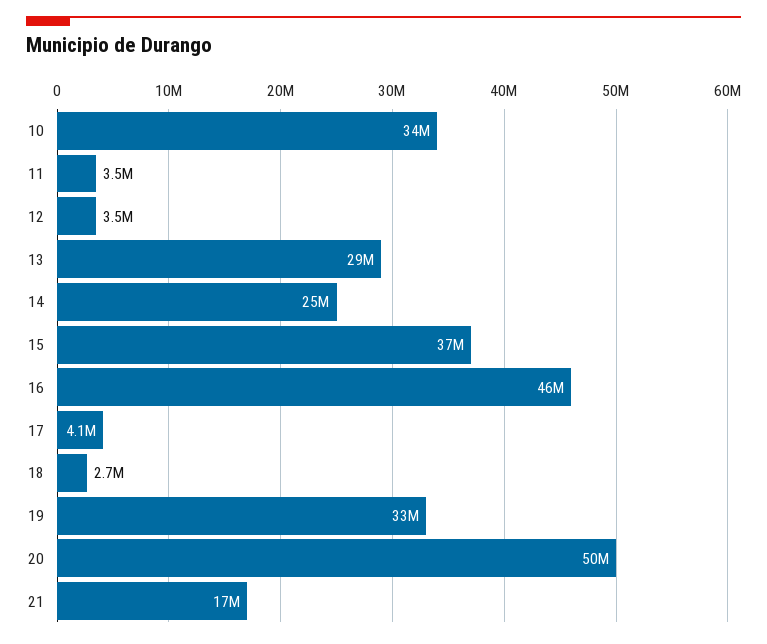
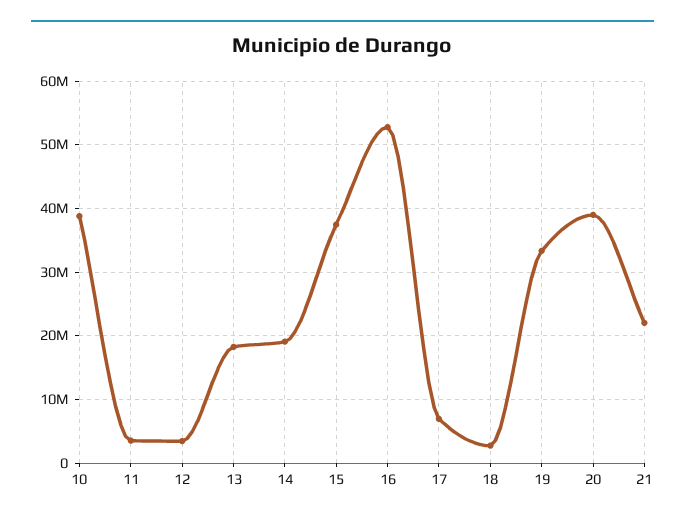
10: 34000000 -> 39000000
13: 29000000 -> 18000000
14: 25000000 -> 19000000
16: 46000000 -> 53000000
17: 4100000 -> 7000000
20: 50000000 -> 39000000
21: 17000000 -> 22000000

